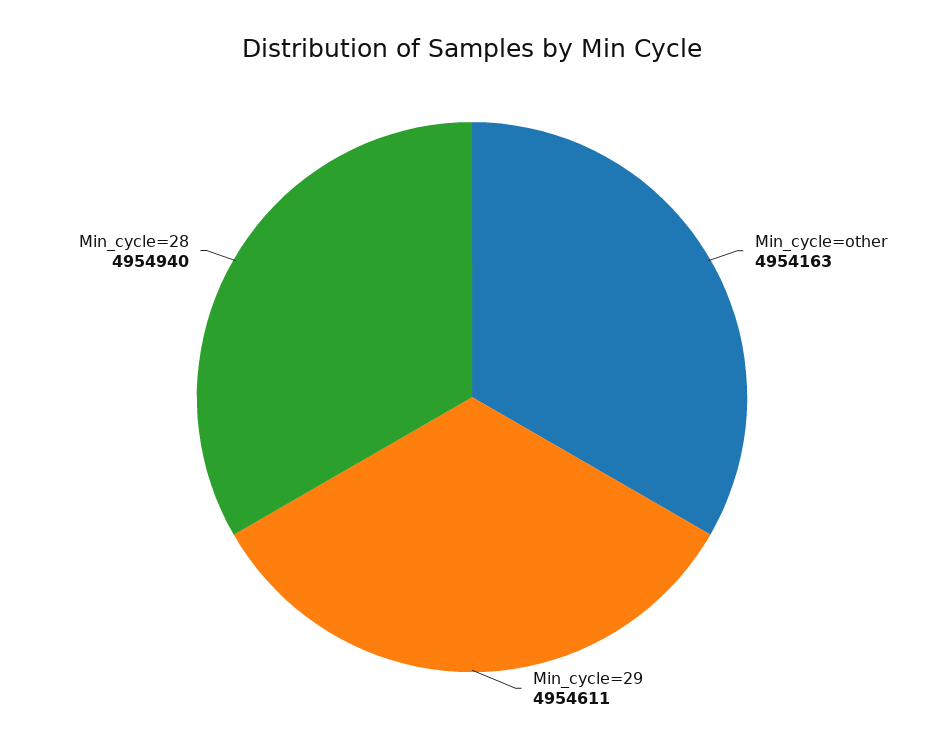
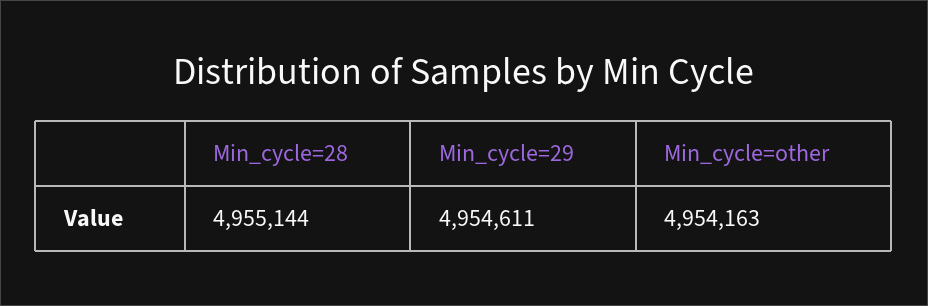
Min_cycle=28: 4954940 -> 4955144

